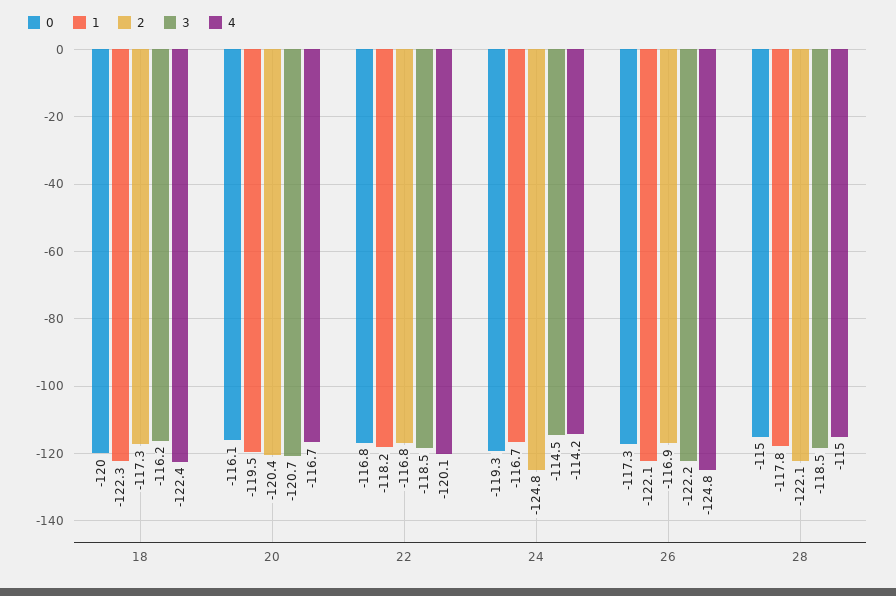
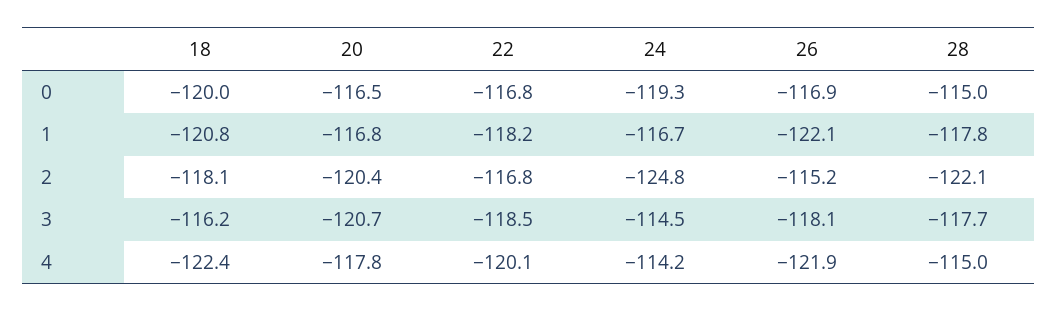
1, 18: -122.3 -> -120.8
2, 18: -117.3 -> -118.1
0, 20: -116.1 -> -116.5
1, 20: -119.5 -> -116.8
4, 20: -116.7 -> -117.8
0, 26: -117.3 -> -116.9
2, 26: -116.9 -> -115.2
3, 26: -122.2 -> -118.1
4, 26: -124.8 -> -121.9
3, 28: -118.5 -> -117.7

